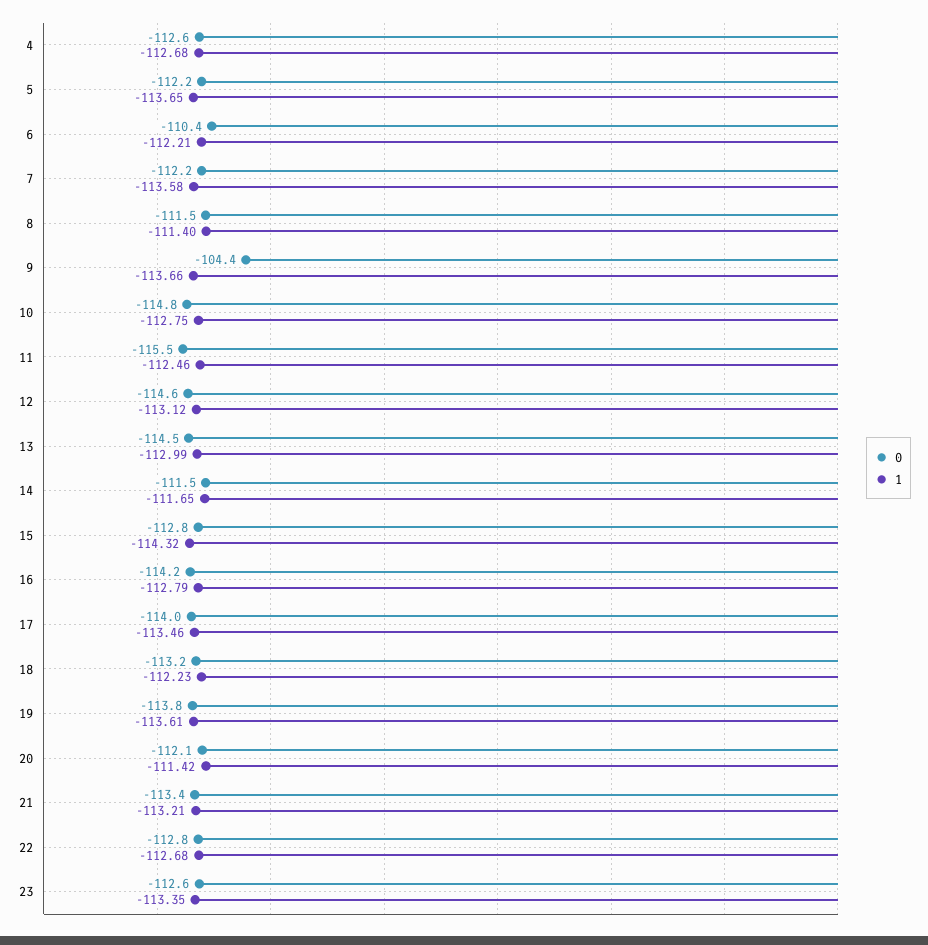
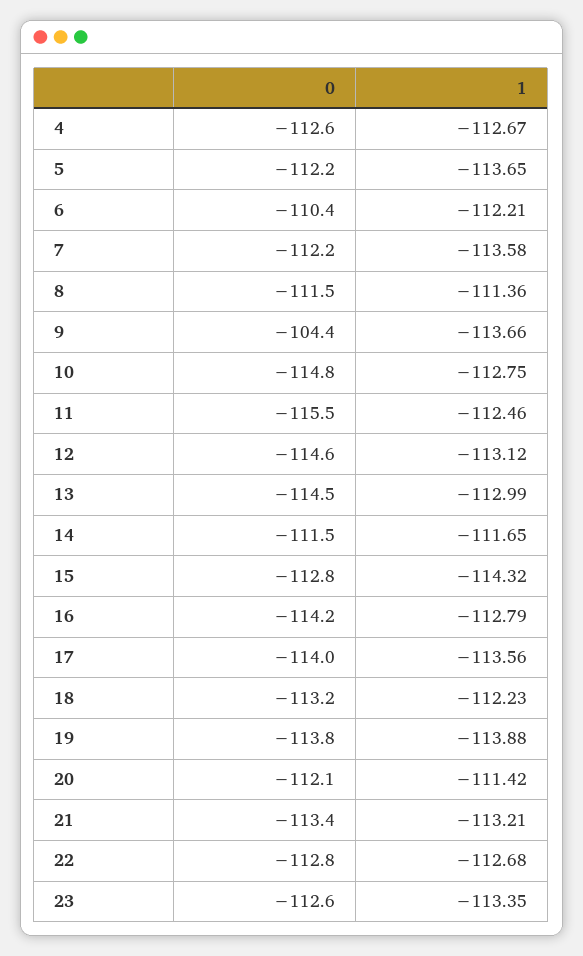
1, 4: -112.68 -> -112.67
1, 8: -111.4 -> -111.36
1, 17: -113.46 -> -113.56
1, 19: -113.61 -> -113.88

